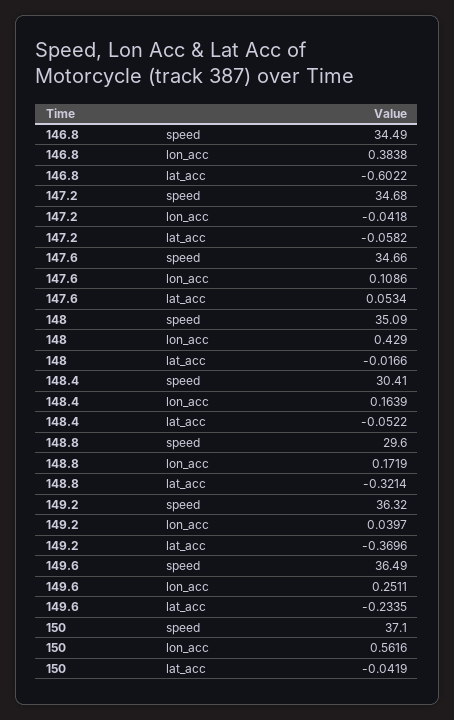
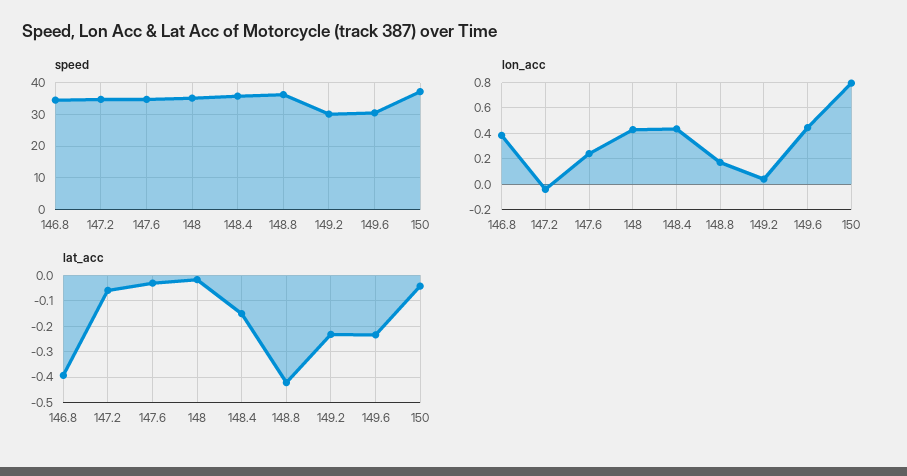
lat_acc, 146.8: -0.6022 -> -0.4
lon_acc, 147.6: 0.1086 -> 0.25
lat_acc, 147.6: 0.0534 -> -0.025
speed, 148.4: 30.41 -> 36
lon_acc, 148.4: 0.1639 -> 0.45
lat_acc, 148.4: -0.0522 -> -0.15
speed, 148.8: 29.6 -> 36
lat_acc, 148.8: -0.3214 -> -0.425
speed, 149.2: 36.32 -> 30
lat_acc, 149.2: -0.3696 -> -0.225
speed, 149.6: 36.49 -> 30
lon_acc, 149.6: 0.2511 -> 0.45
lon_acc, 150: 0.5616 -> 0.8

